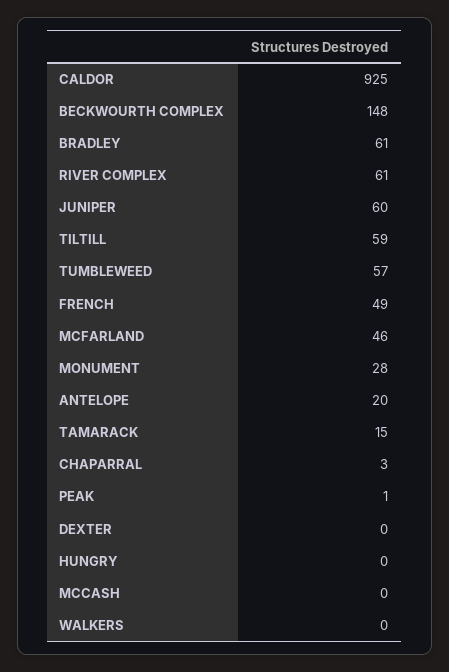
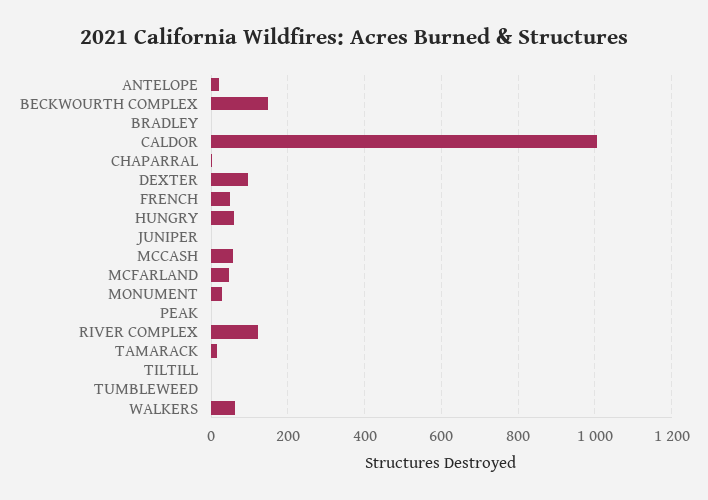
CALDOR: 925 -> 1000
BRADLEY: 61 -> 0
RIVER COMPLEX: 61 -> 120
JUNIPER: 60 -> 0
TILTILL: 59 -> 0
TUMBLEWEED: 57 -> 0
DEXTER: 0 -> 100
HUNGRY: 0 -> 60
MCCASH: 0 -> 60
WALKERS: 0 -> 60

